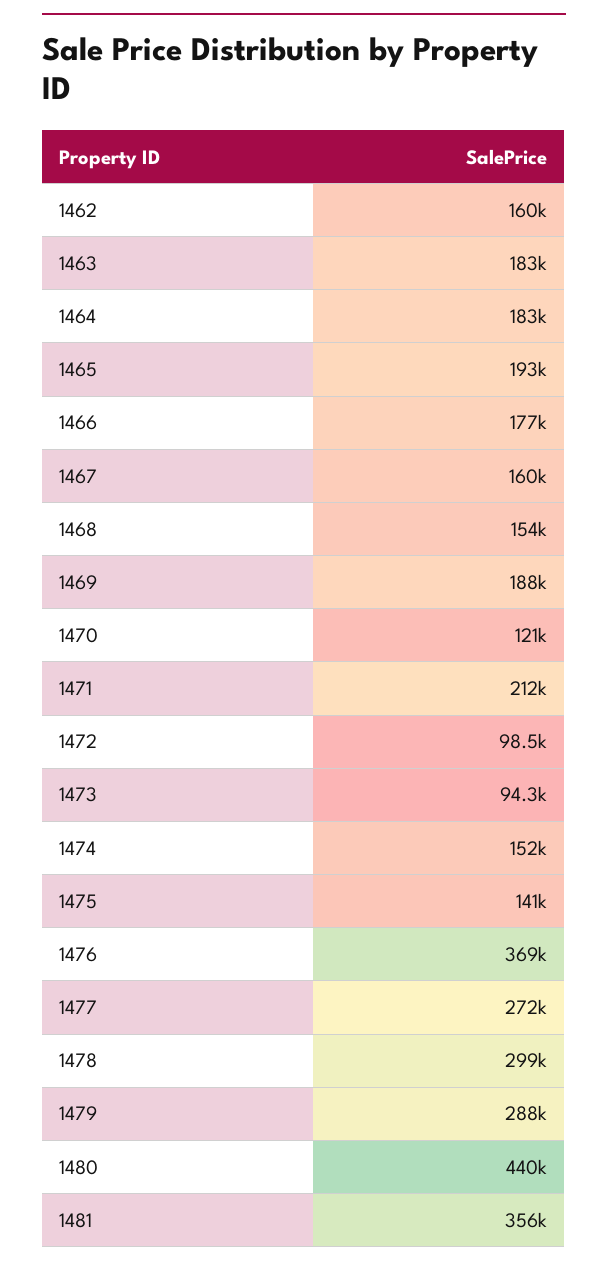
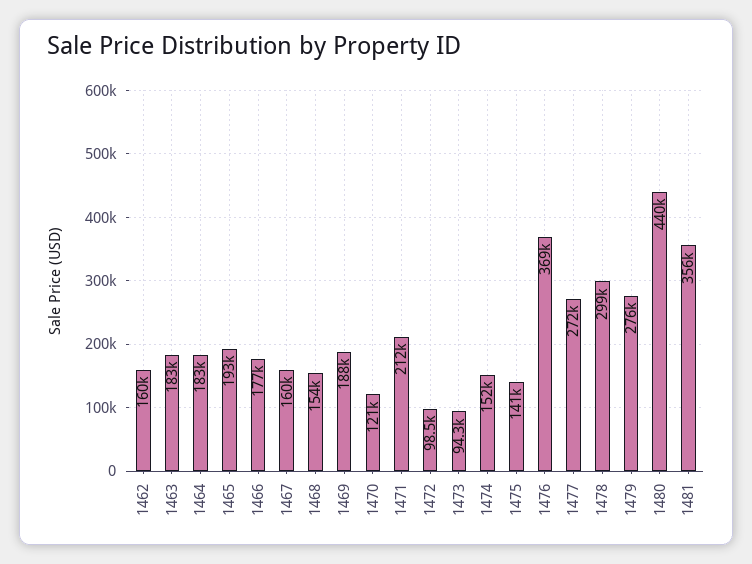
1479: 288000 -> 276000

